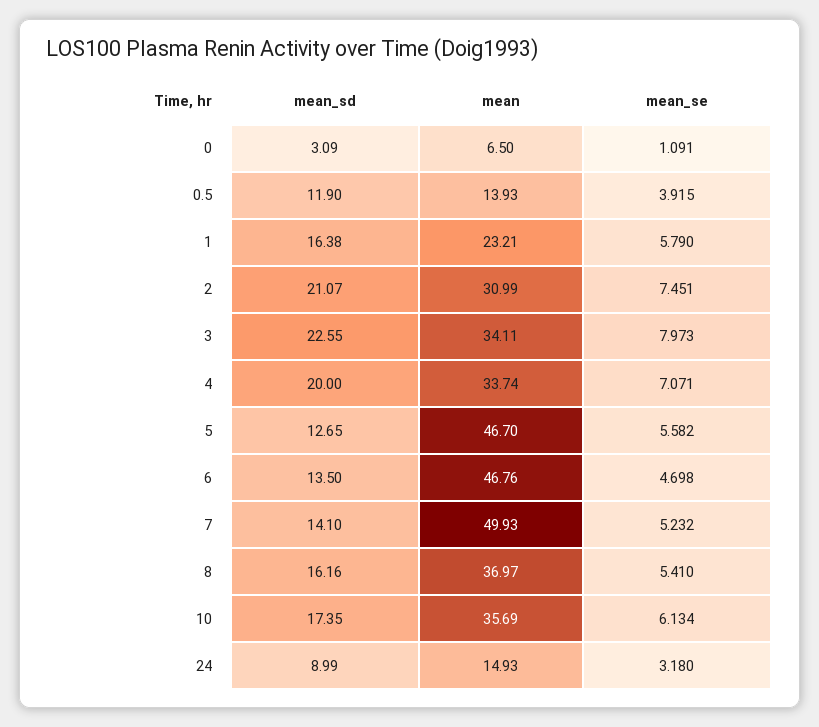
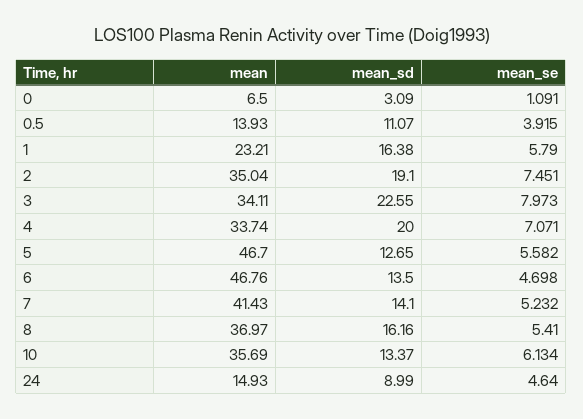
mean_sd, 0.5: 11.9 -> 11.07
mean_sd, 2: 21.07 -> 19.1
mean, 2: 30.99 -> 35.04
mean, 7: 49.93 -> 41.43
mean_sd, 10: 17.35 -> 13.37
mean_se, 24: 3.18 -> 4.64

